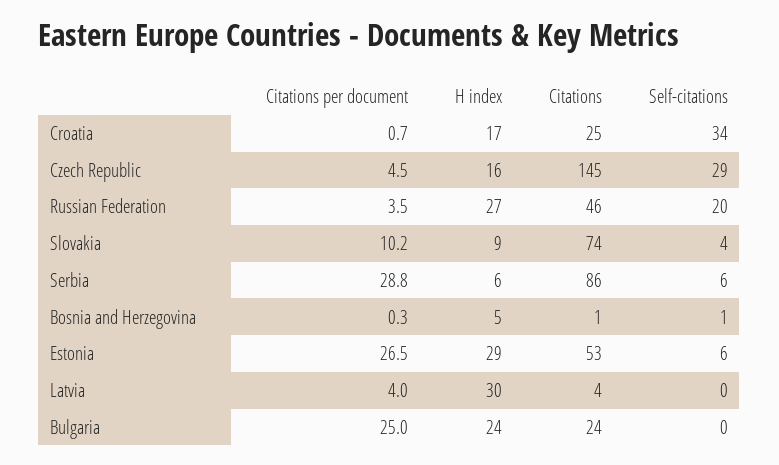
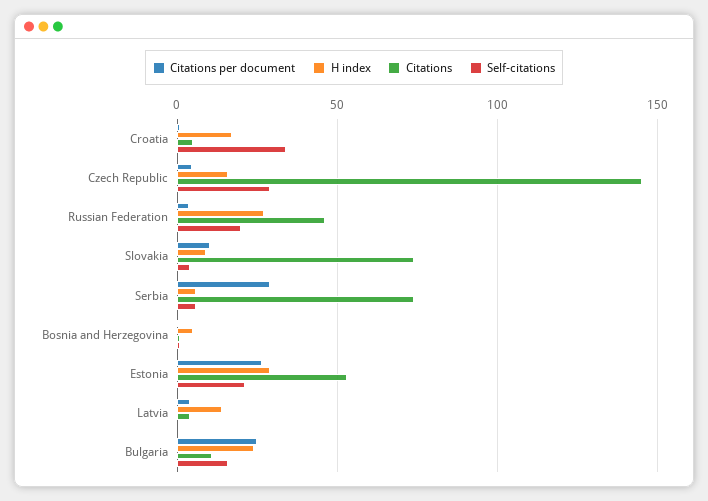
Citations, Croatia: 25 -> 5
Citations, Serbia: 86 -> 75
Self-citations, Estonia: 6 -> 20
H index, Latvia: 30 -> 15
Citations, Bulgaria: 24 -> 10
Self-citations, Bulgaria: 0 -> 15

